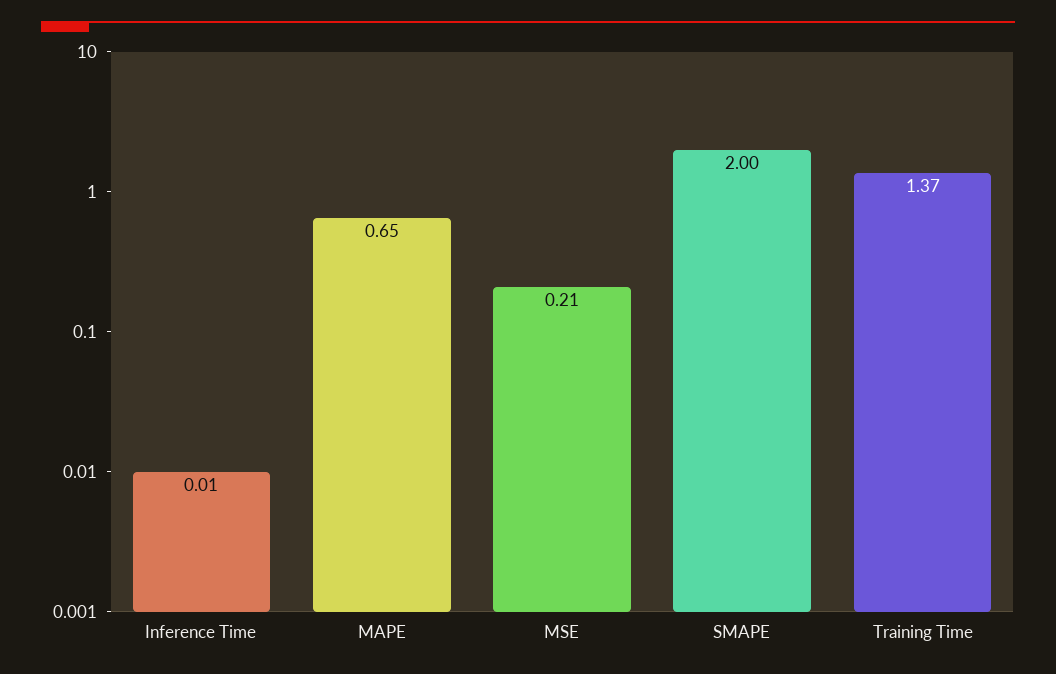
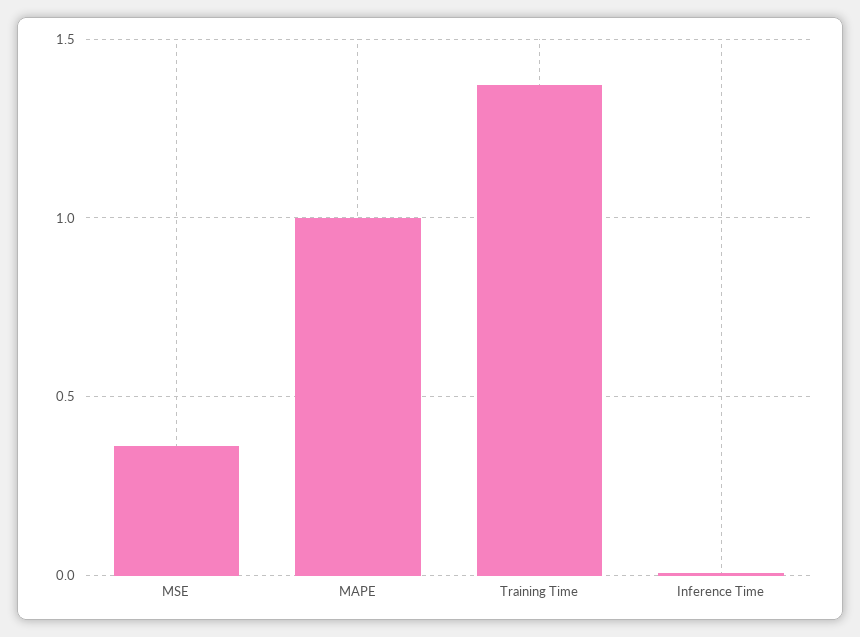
MAPE: 0.65 -> 1
MSE: 0.21 -> 0.35
SMAPE: 2 -> none

